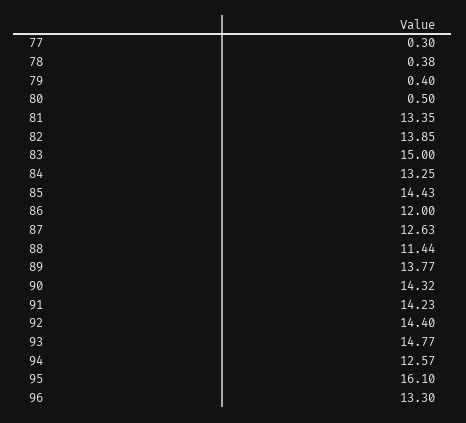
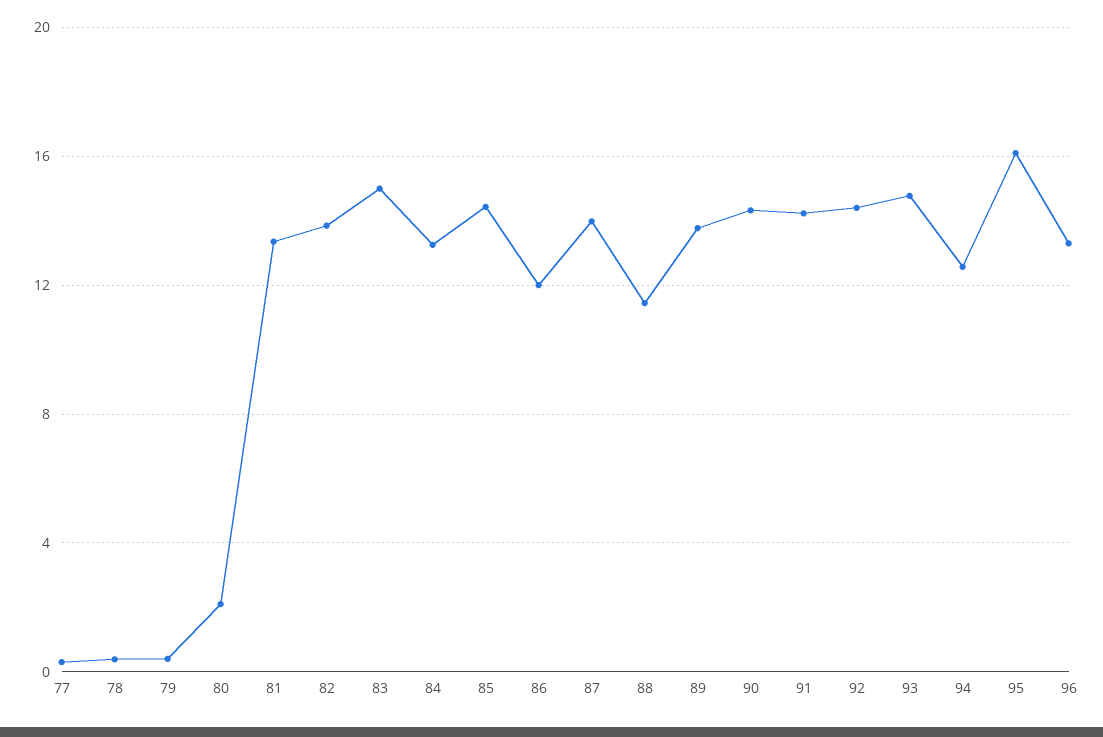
80: 0.5 -> 2
87: 12.63 -> 14

